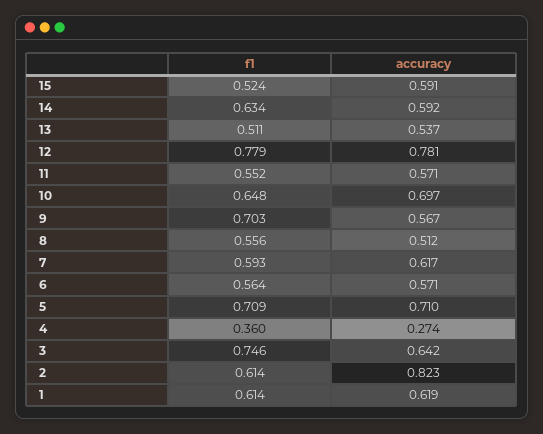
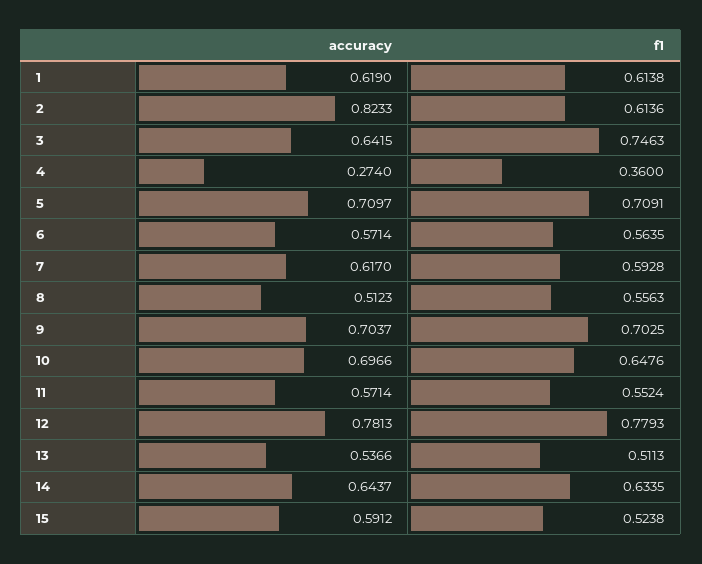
accuracy, 14: 0.592 -> 0.6437
accuracy, 9: 0.567 -> 0.7037

